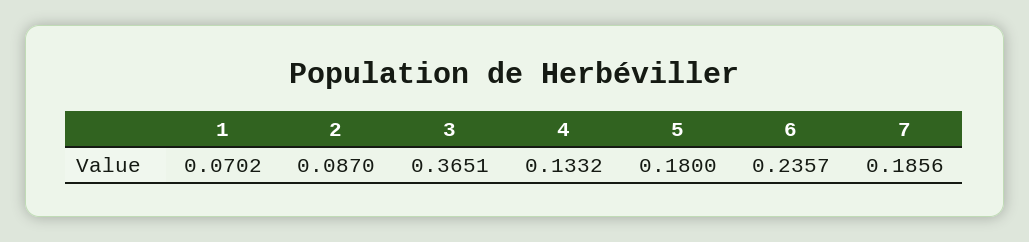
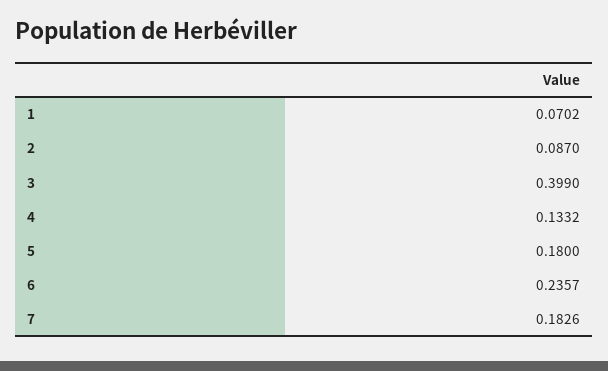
3: 0.3651 -> 0.399
7: 0.1856 -> 0.1826

